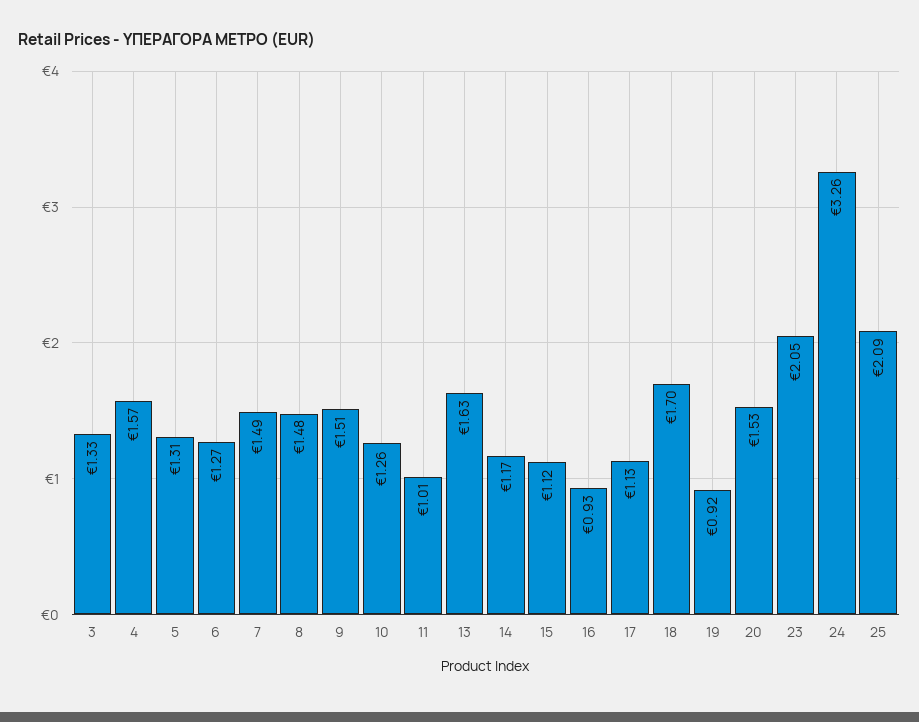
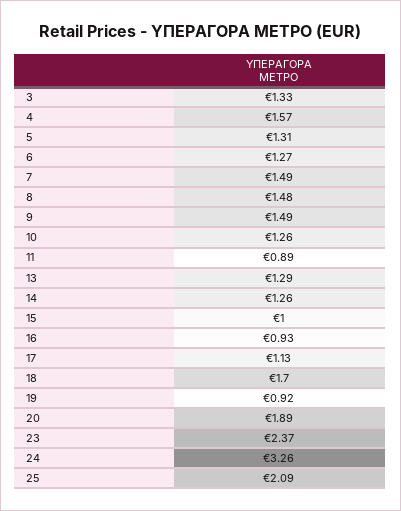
9: 1.51 -> 1.49
11: 1.01 -> 0.89
13: 1.63 -> 1.29
14: 1.17 -> 1.26
15: 1.12 -> 1
20: 1.53 -> 1.89
23: 2.05 -> 2.37

